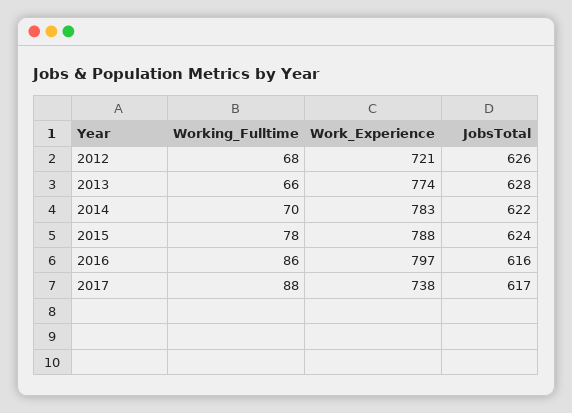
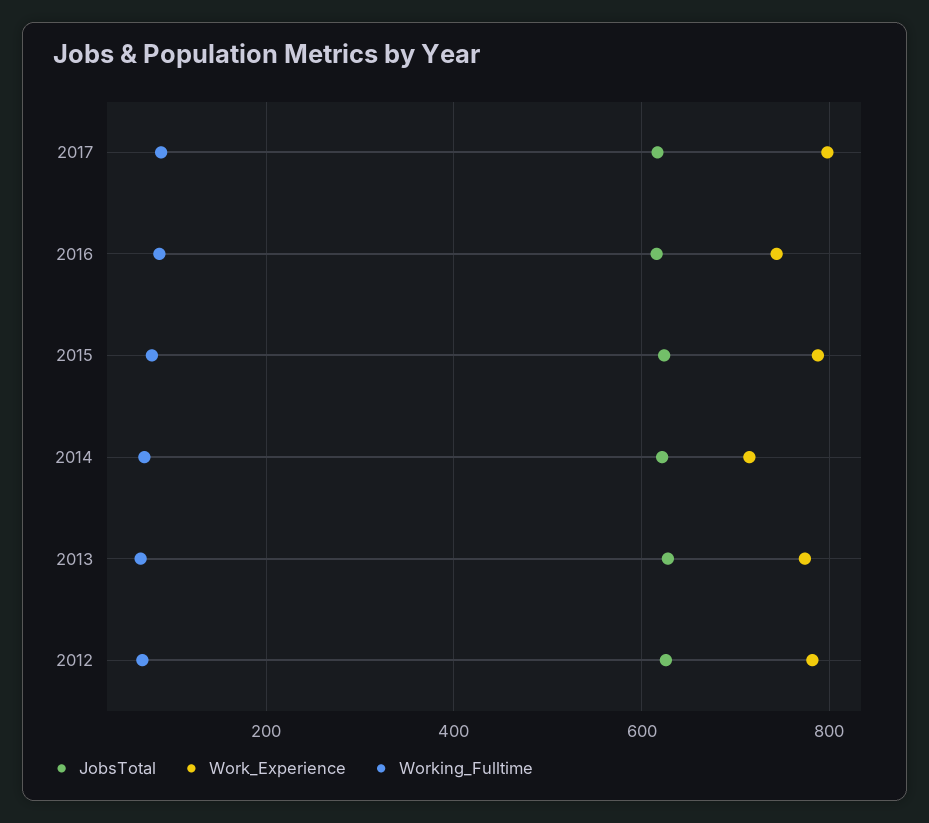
Work_Experience, 2012: 721 -> 780
Work_Experience, 2014: 783 -> 720
Work_Experience, 2016: 797 -> 740
Work_Experience, 2017: 738 -> 800

